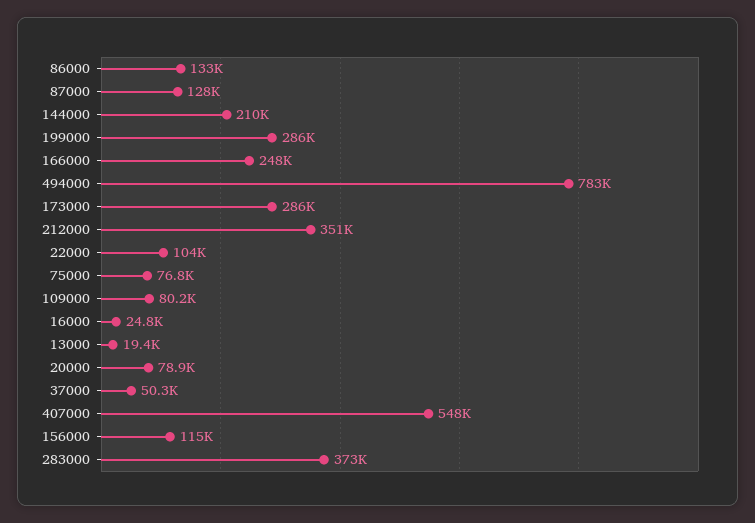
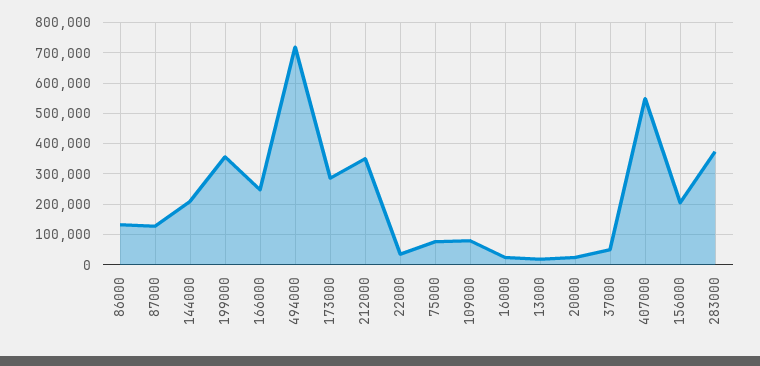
199000: 286000 -> 360000
494000: 783000 -> 720000
22000: 104000 -> 40000
20000: 78900 -> 20000
156000: 115000 -> 200000

